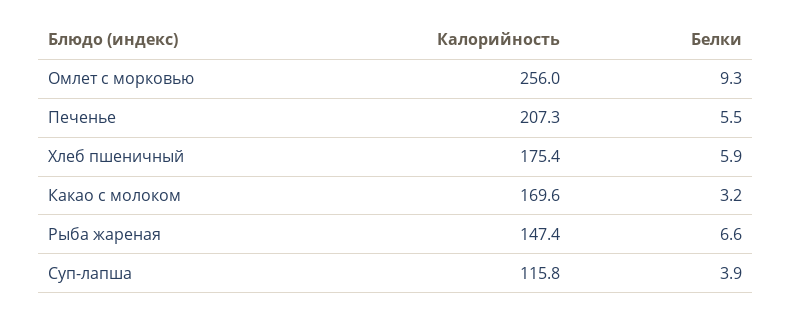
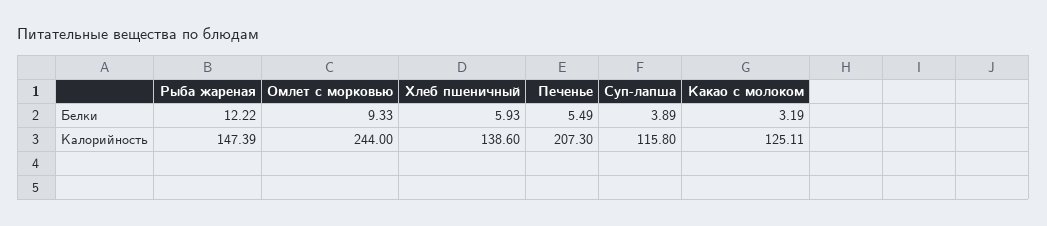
Калорийность, Омлет с морковью: 256 -> 244
Калорийность, Хлеб пшеничный: 175.4 -> 138.6
Калорийность, Какао с молоком: 169.6 -> 125.11
Белки, Рыба жареная: 6.6 -> 12.22

